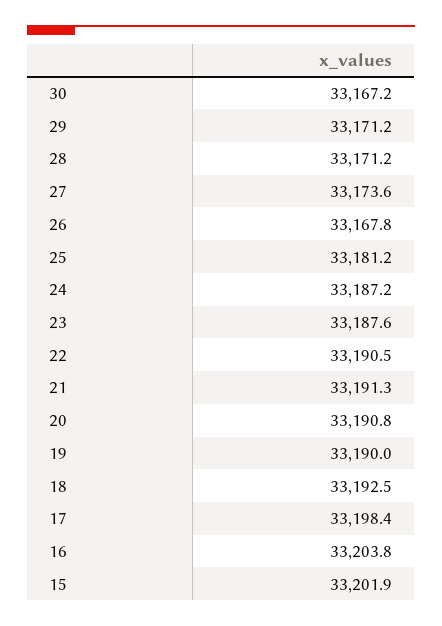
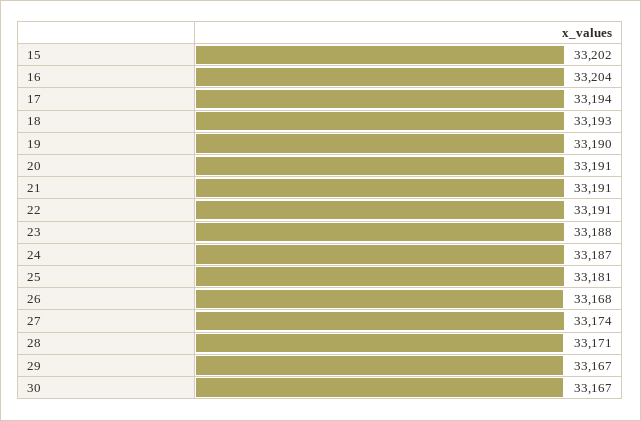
29: 33171.2 -> 33167
17: 33198.4 -> 33194

